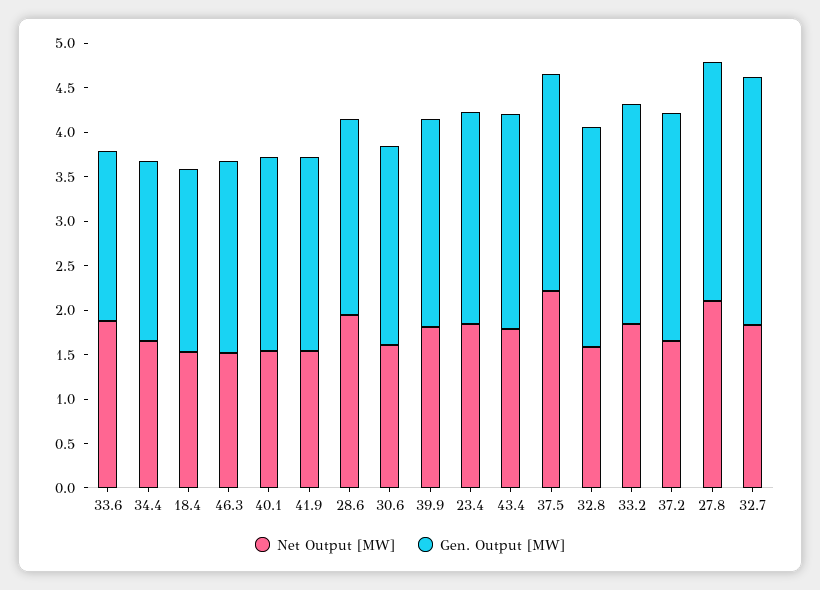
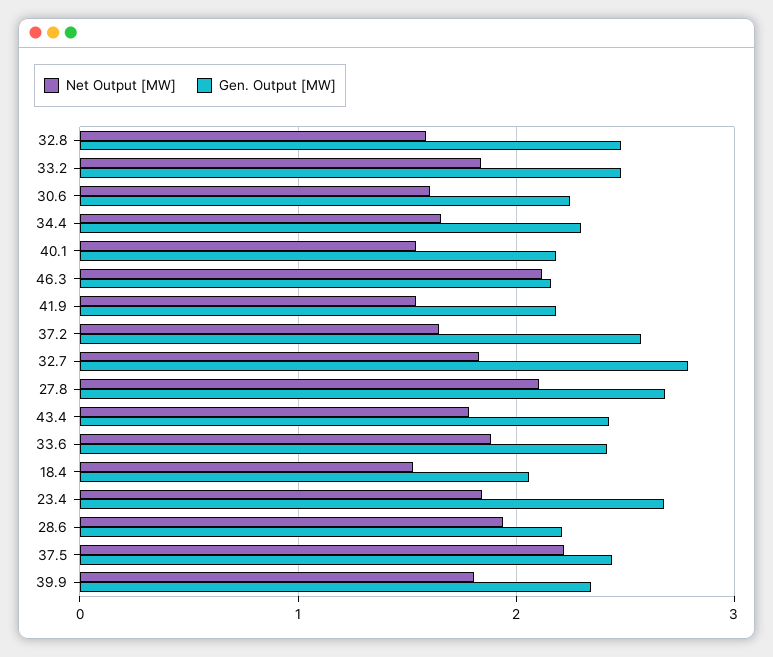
Gen. Output [MW], 33.6: 1.9 -> 2.4
Gen. Output [MW], 34.4: 2 -> 2.3
Net Output [MW], 46.3: 1.5 -> 2.1
Gen. Output [MW], 23.4: 2.4 -> 2.7

